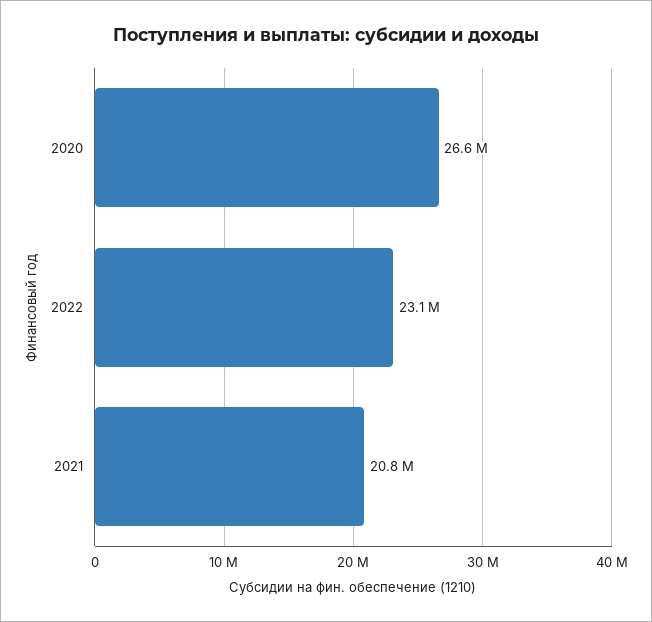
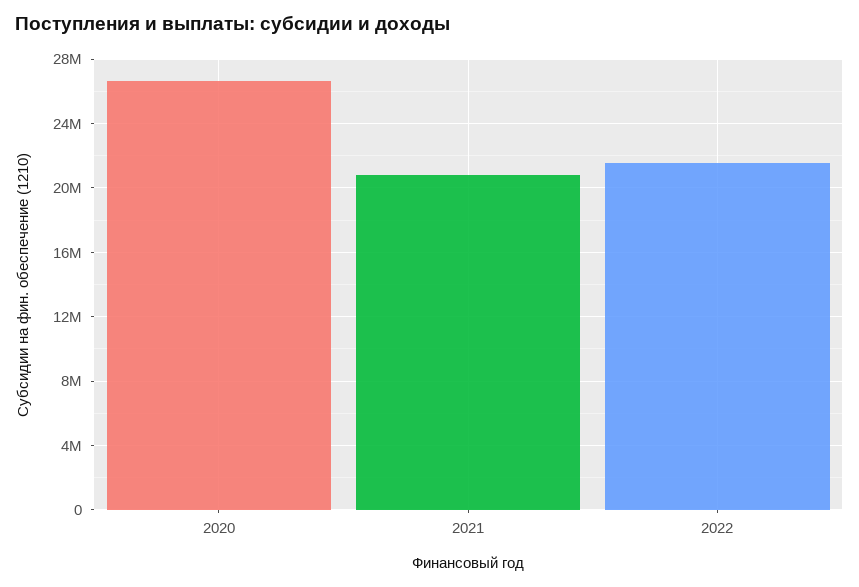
2022: 23100000 -> 21500000

